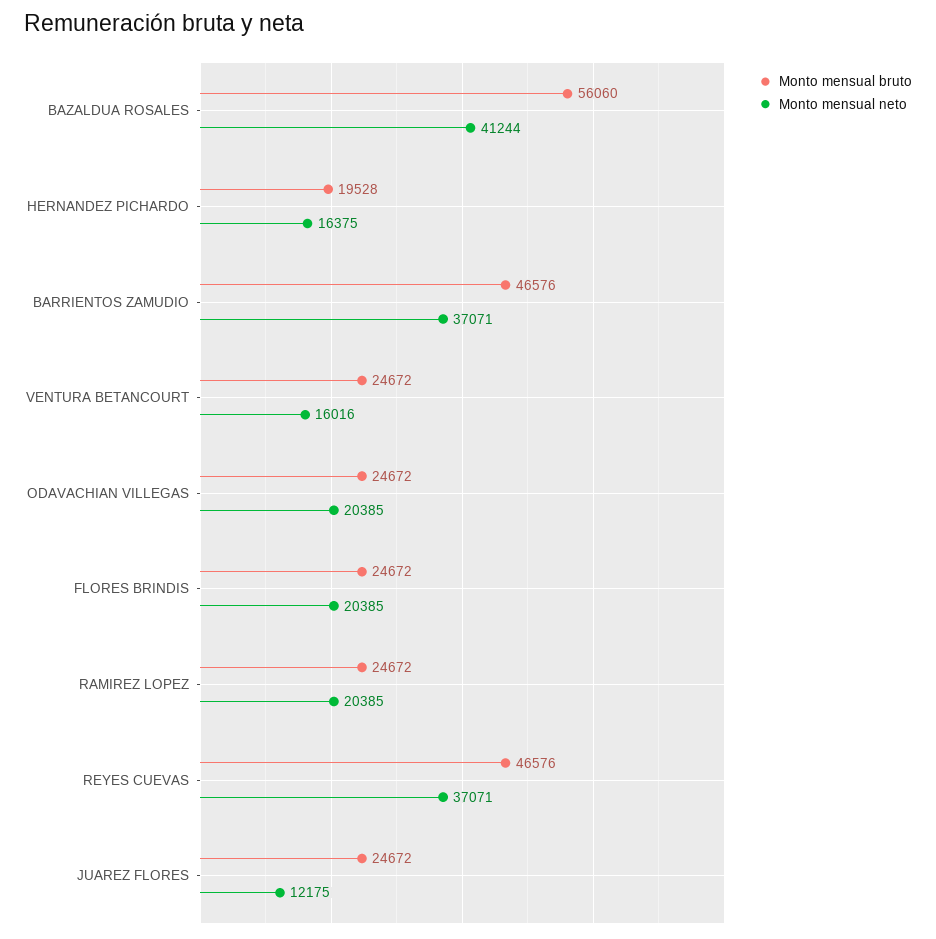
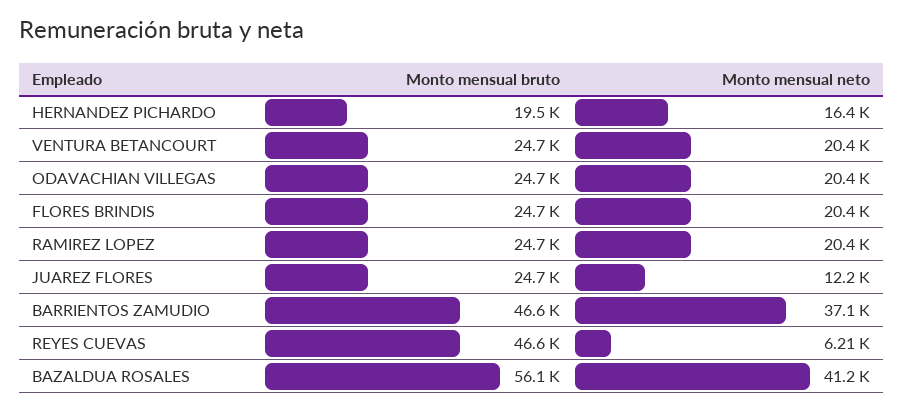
Monto mensual neto, VENTURA BETANCOURT: 16016 -> 20400
Monto mensual neto, REYES CUEVAS: 37071 -> 6210

